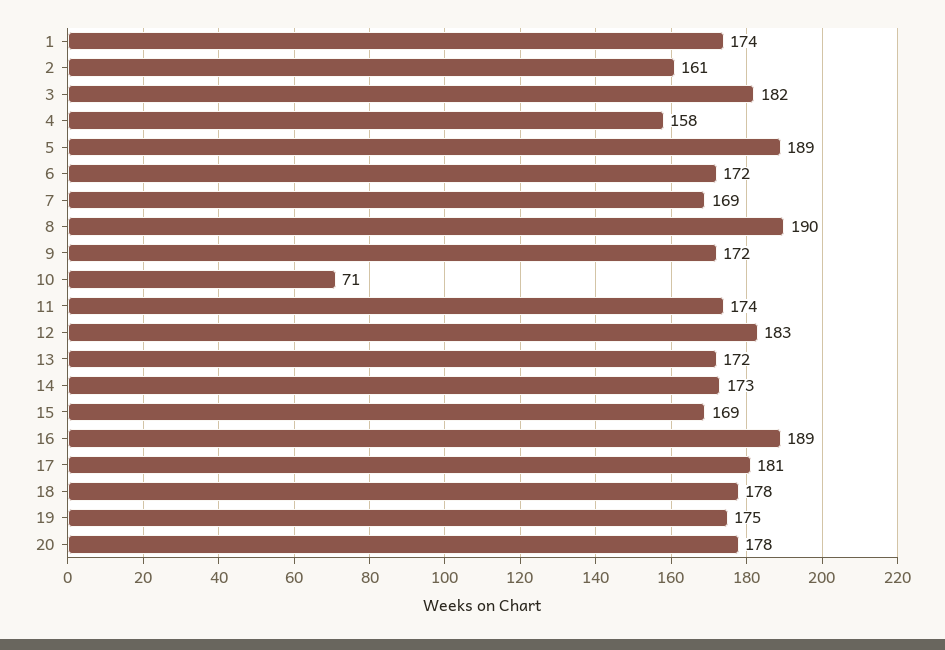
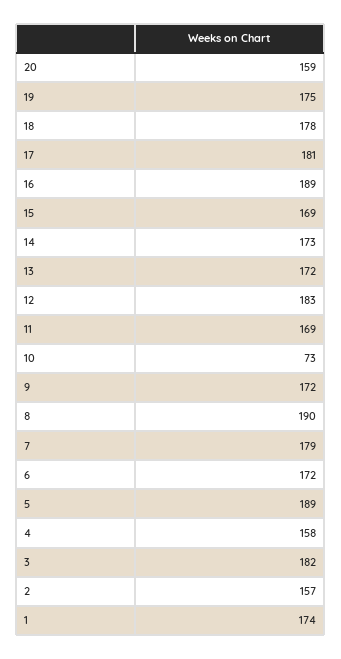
2: 161 -> 157
7: 169 -> 179
10: 71 -> 73
11: 174 -> 169
20: 178 -> 159

